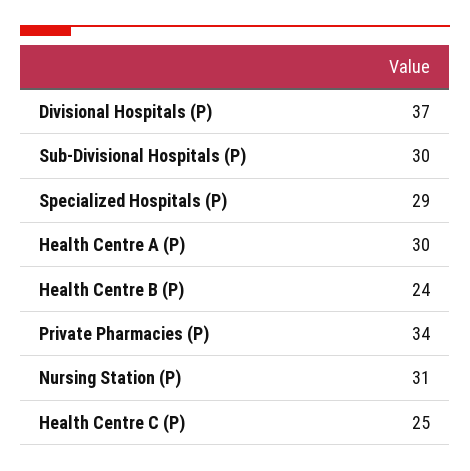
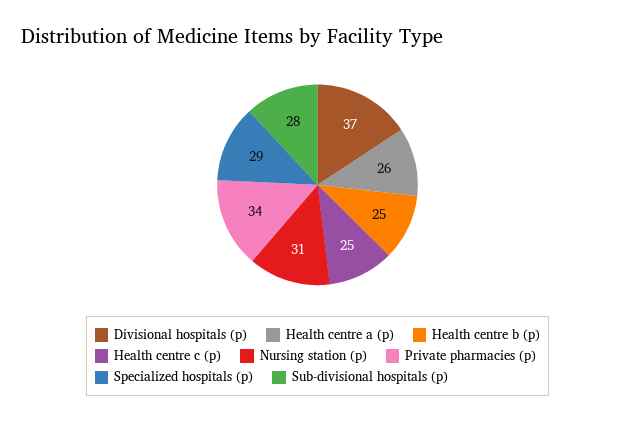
Sub-Divisional Hospitals (P): 30 -> 28
Health Centre A (P): 30 -> 26
Health Centre B (P): 24 -> 25

